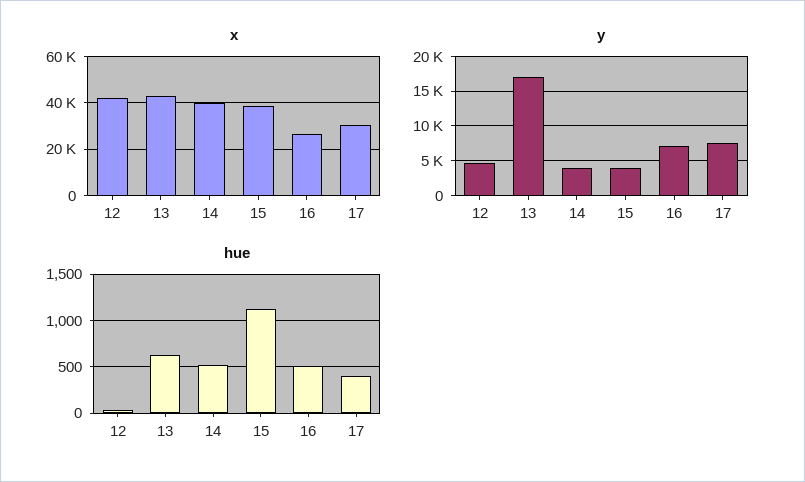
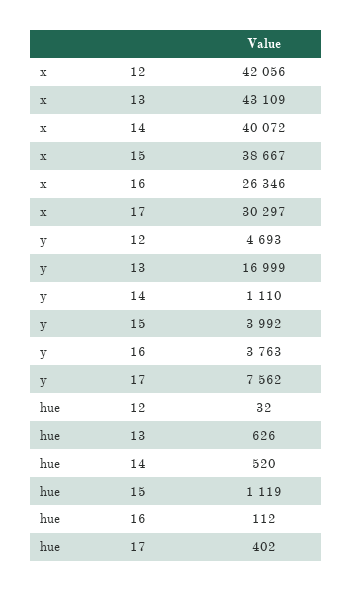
y, 14: 4000 -> 1110
y, 16: 7000 -> 3763
hue, 16: 500 -> 112

